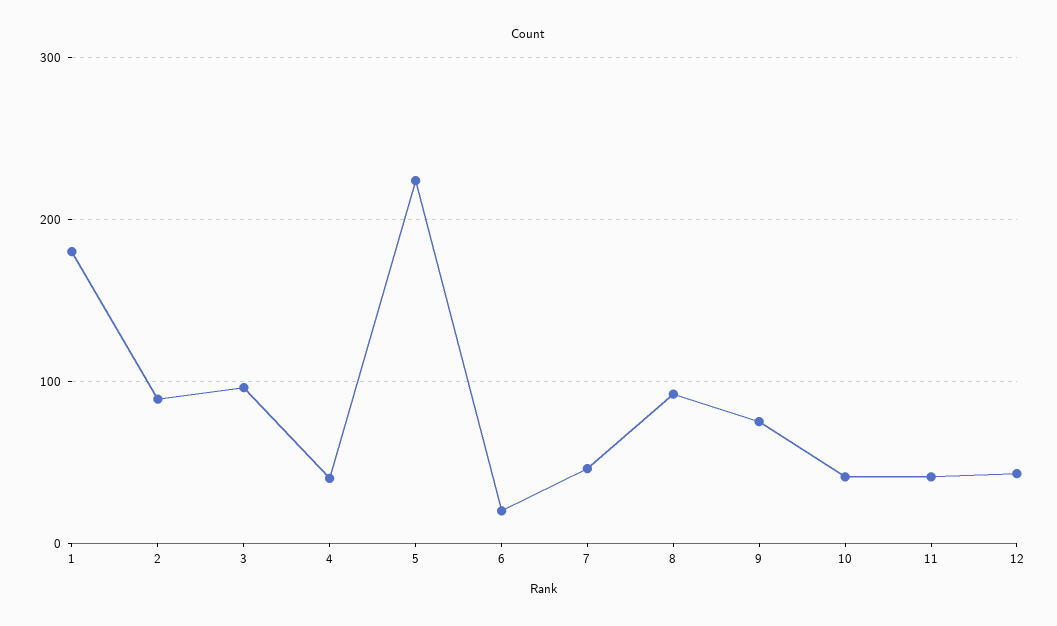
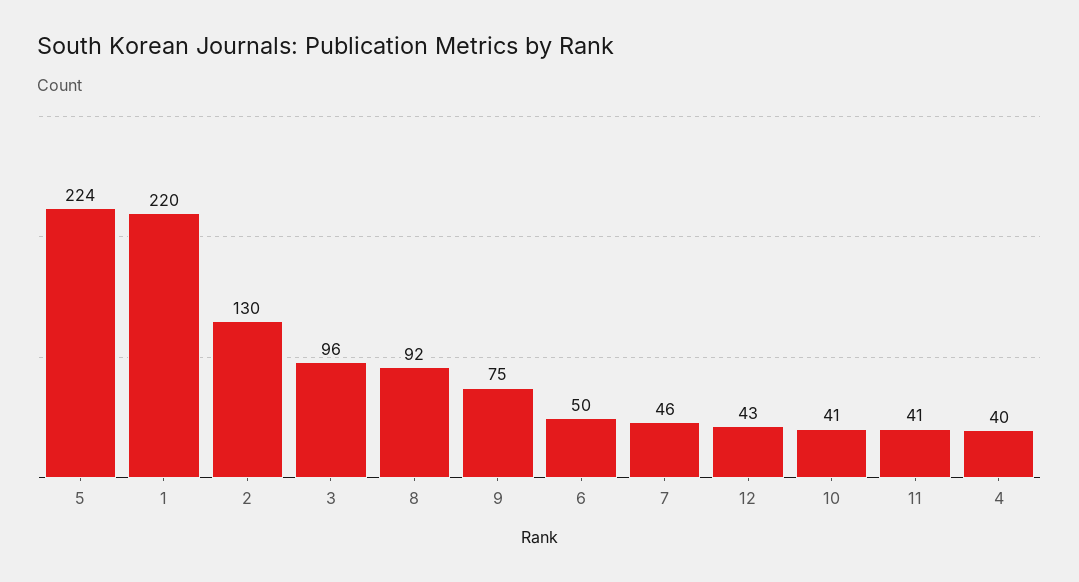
1: 180 -> 220
2: 90 -> 130
6: 20 -> 50

